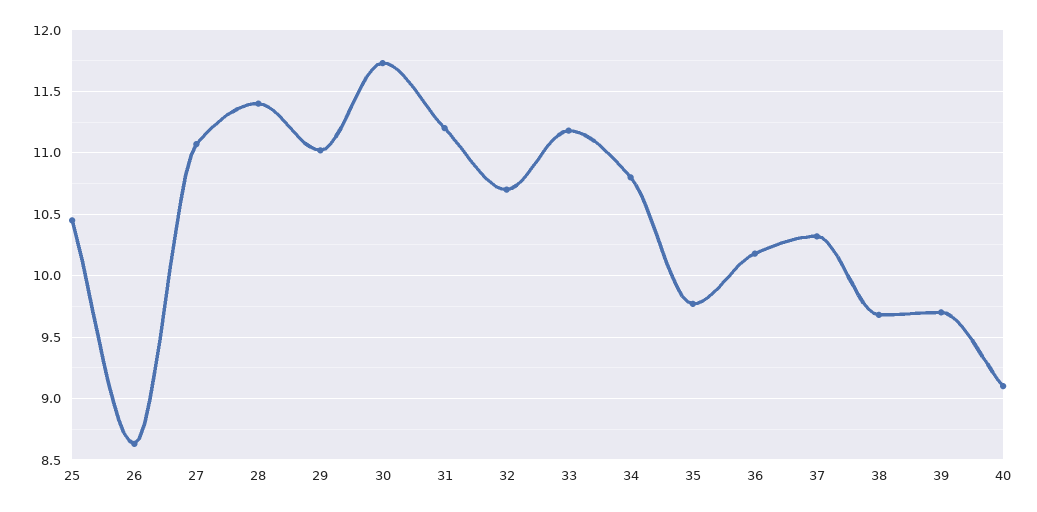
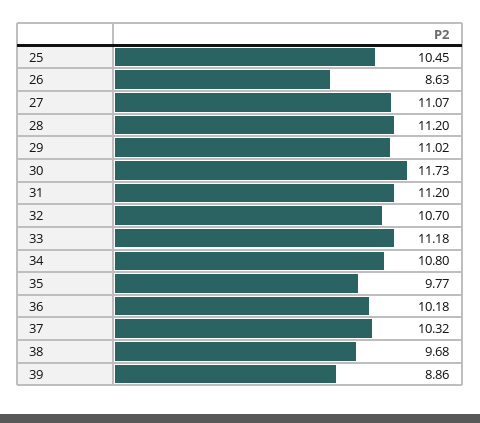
28: 11.4 -> 11.2
39: 9.7 -> 8.86
40: 9.1 -> none

